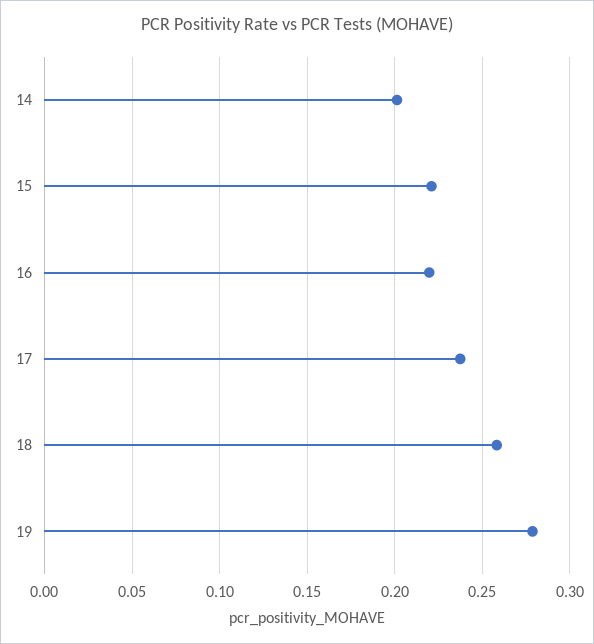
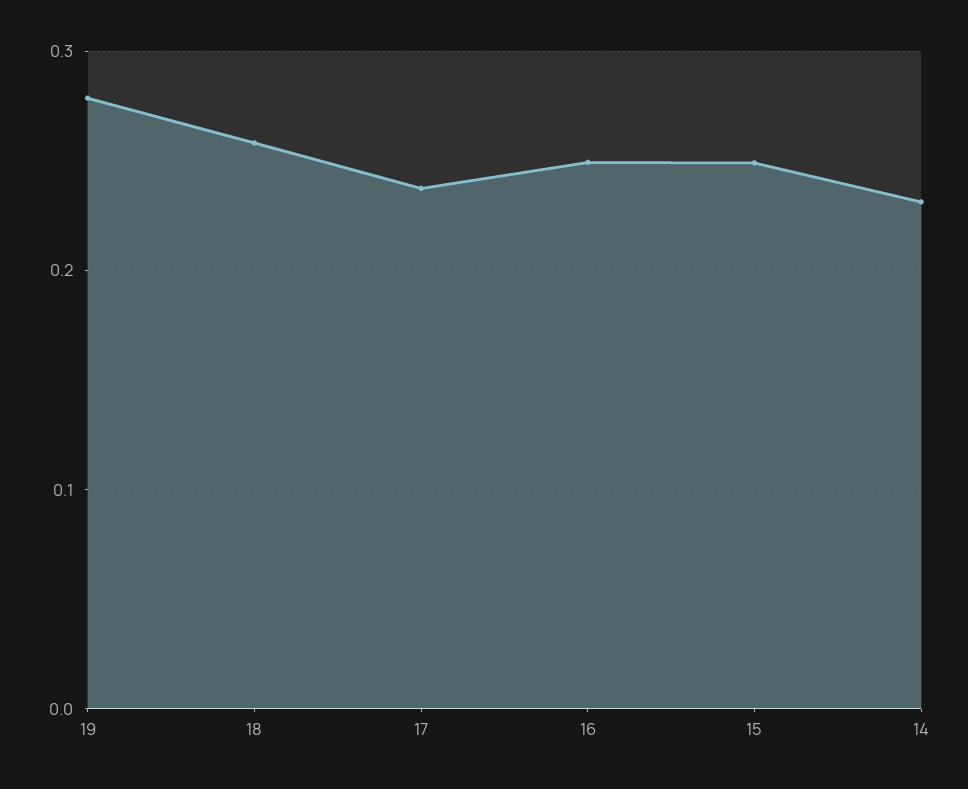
14: 0.2 -> 0.23
15: 0.22 -> 0.25
16: 0.22 -> 0.25

